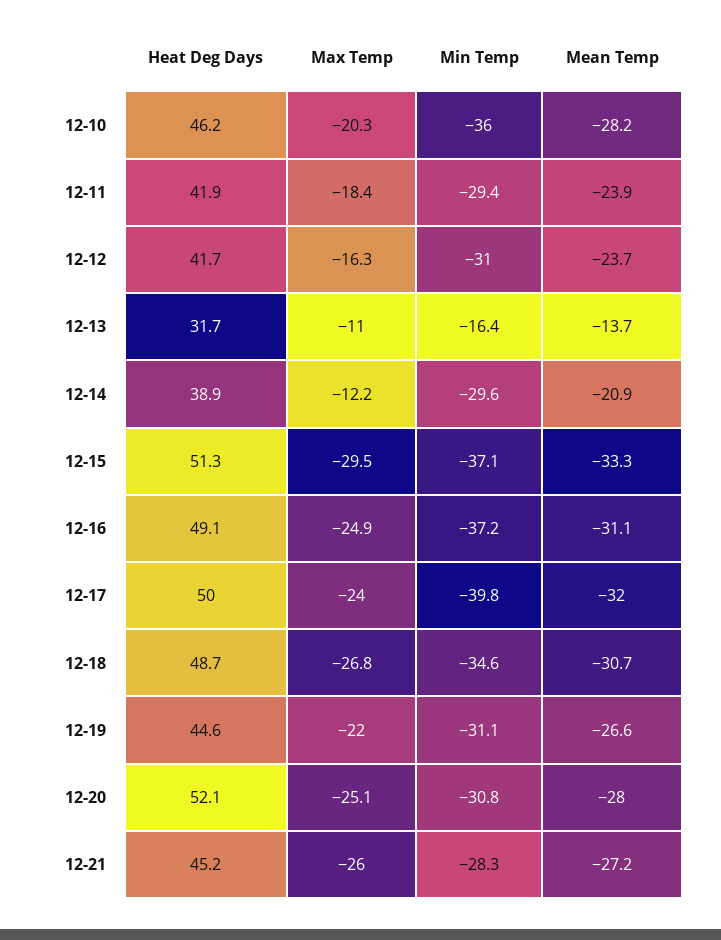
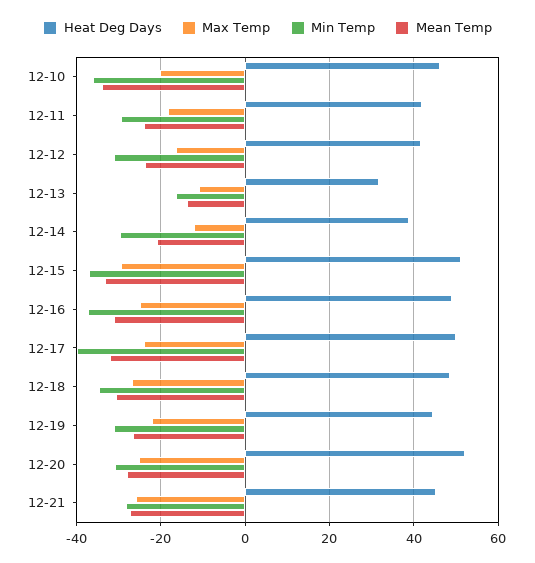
Mean Temp, 12-10: -28.2 -> -34

